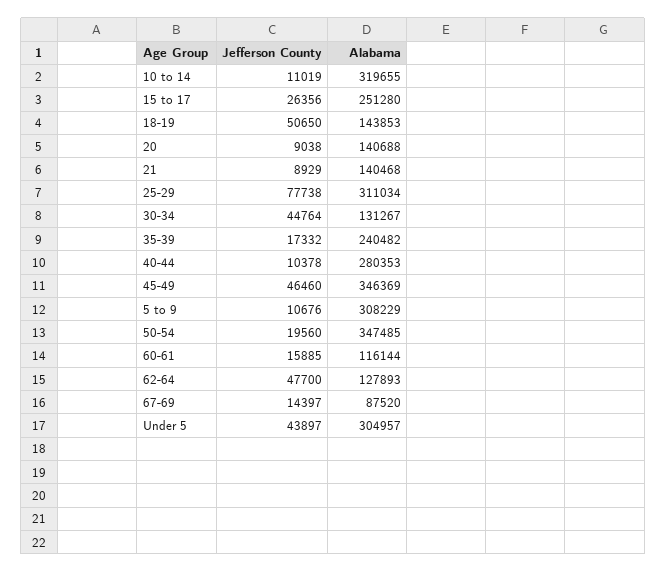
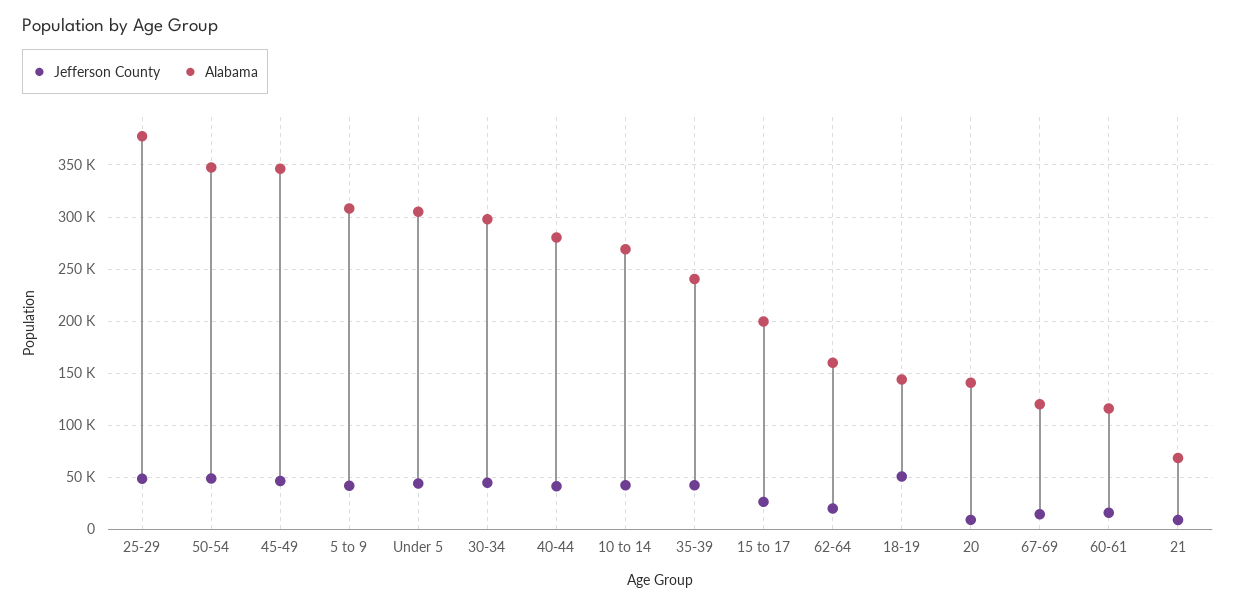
Jefferson County, 10 to 14: 11019 -> 40000
Alabama, 10 to 14: 319655 -> 270000
Alabama, 15 to 17: 251280 -> 200000
Alabama, 21: 140468 -> 70000
Jefferson County, 25-29: 77738 -> 50000
Alabama, 25-29: 311034 -> 380000
Alabama, 30-34: 131267 -> 300000
Jefferson County, 35-39: 17332 -> 40000
Jefferson County, 40-44: 10378 -> 40000
Jefferson County, 5 to 9: 10676 -> 40000
Jefferson County, 50-54: 19560 -> 50000
Jefferson County, 62-64: 47700 -> 20000
Alabama, 62-64: 127893 -> 160000
Alabama, 67-69: 87520 -> 120000

